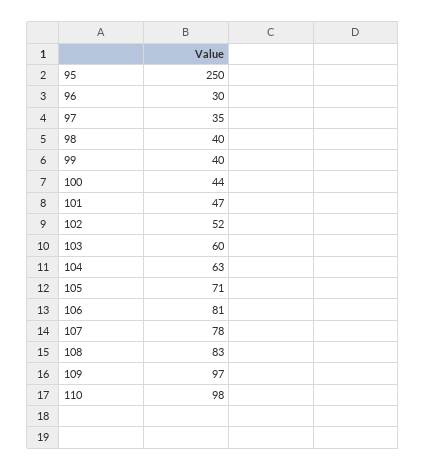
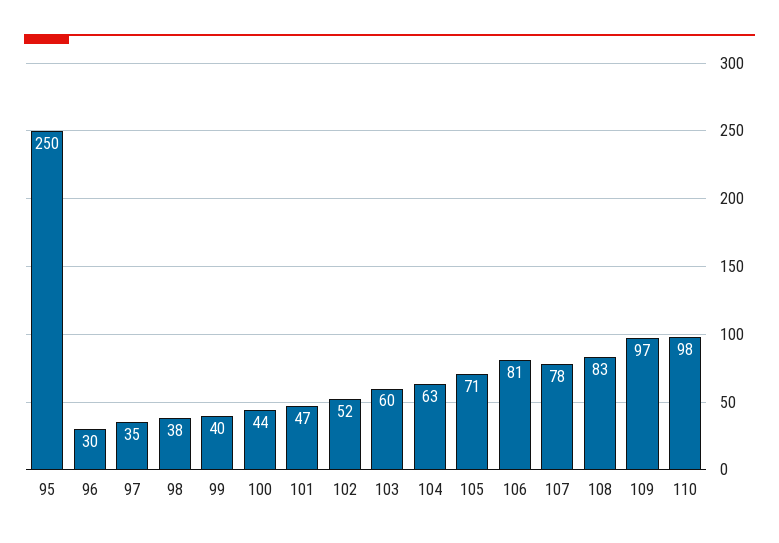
98: 40 -> 38

